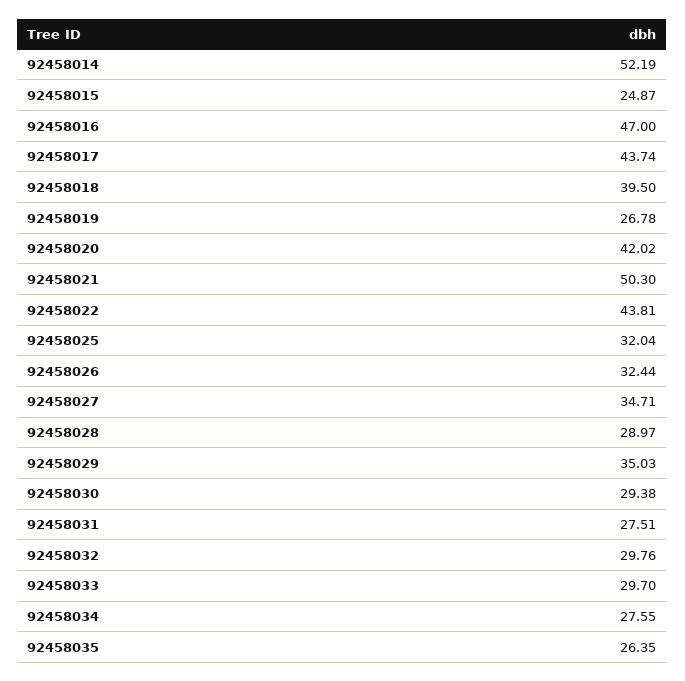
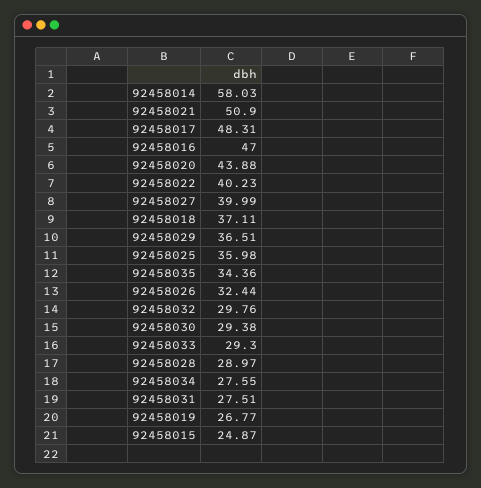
92458014: 52.19 -> 58.03
92458017: 43.74 -> 48.31
92458018: 39.5 -> 37.11
92458019: 26.78 -> 26.77
92458020: 42.02 -> 43.88
92458021: 50.3 -> 50.9
92458022: 43.81 -> 40.23
92458025: 32.04 -> 35.98
92458027: 34.71 -> 39.99
92458029: 35.03 -> 36.51
92458033: 29.7 -> 29.3
92458035: 26.35 -> 34.36

